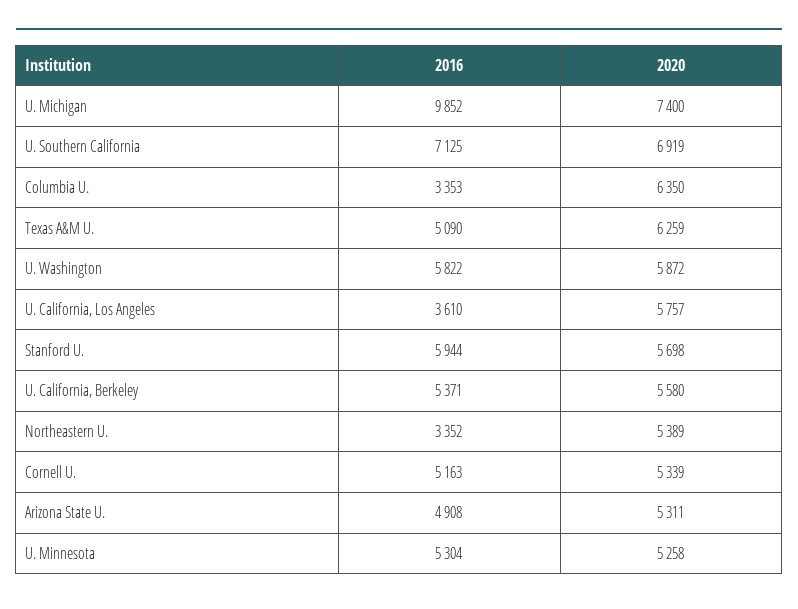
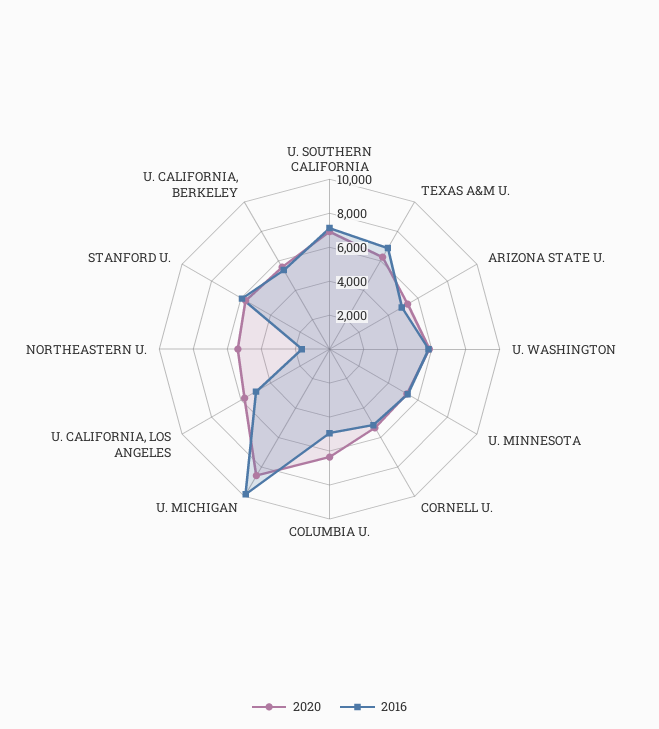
2020, U. Michigan: 7400 -> 8500
2016, Columbia U.: 3353 -> 5000
2016, Texas A&M U.: 5090 -> 7000
2016, U. California, Los Angeles: 3610 -> 5000
2016, Northeastern U.: 3352 -> 1500

